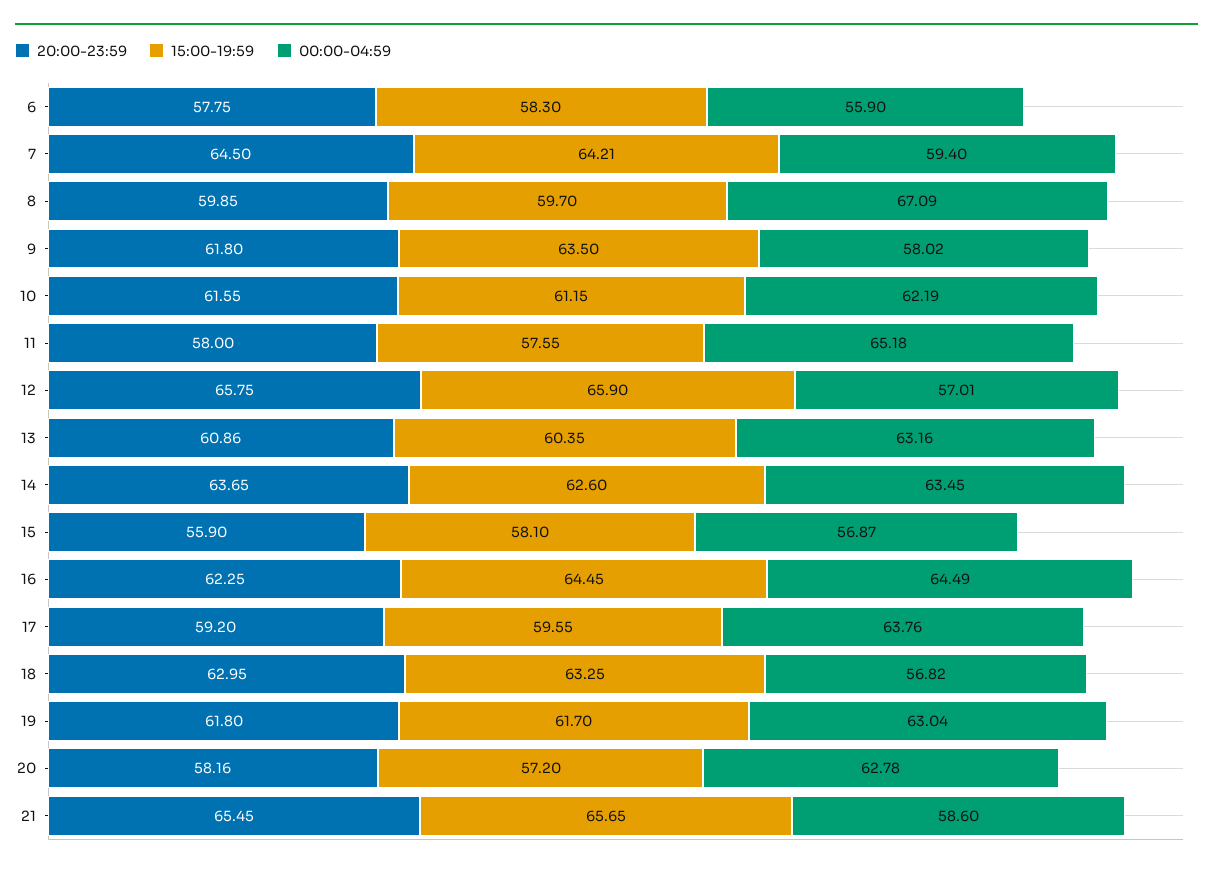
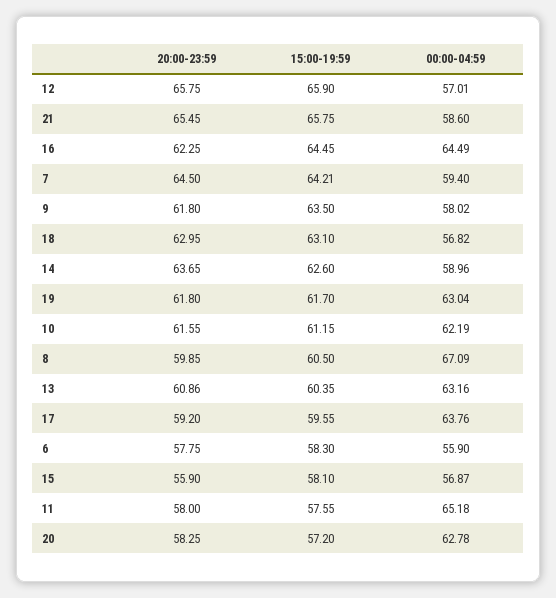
15:00-19:59, 8: 59.7 -> 60.5
00:00-04:59, 14: 63.45 -> 58.96
15:00-19:59, 18: 63.25 -> 63.1
20:00-23:59, 20: 58.16 -> 58.25
15:00-19:59, 21: 65.65 -> 65.75

